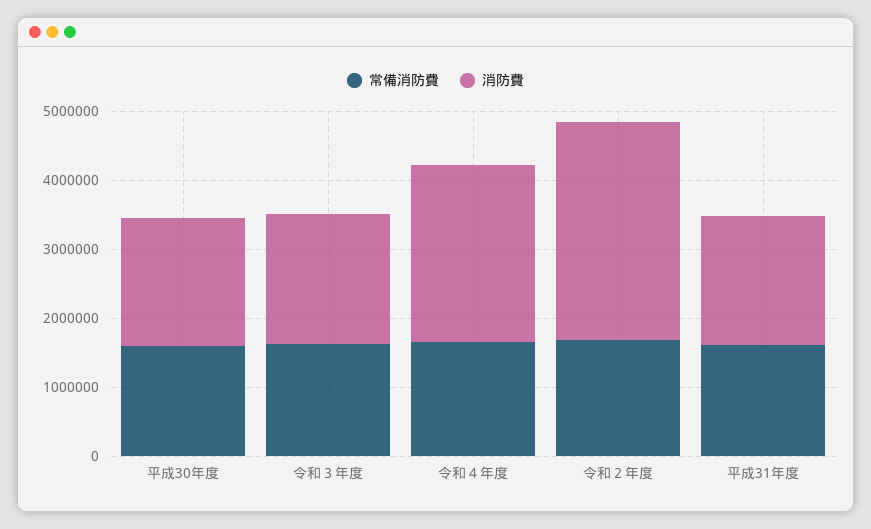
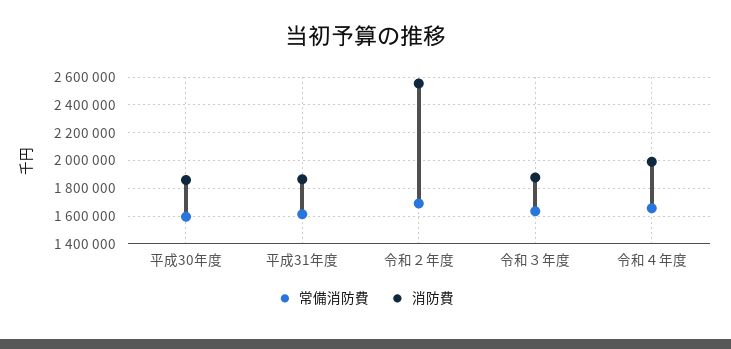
消防費, 令和４年度: 2600000 -> 2000000
消防費, 令和２年度: 3200000 -> 2550000

